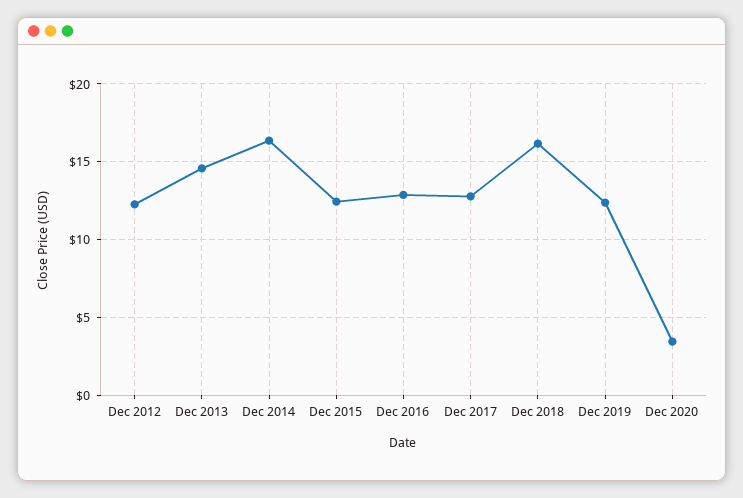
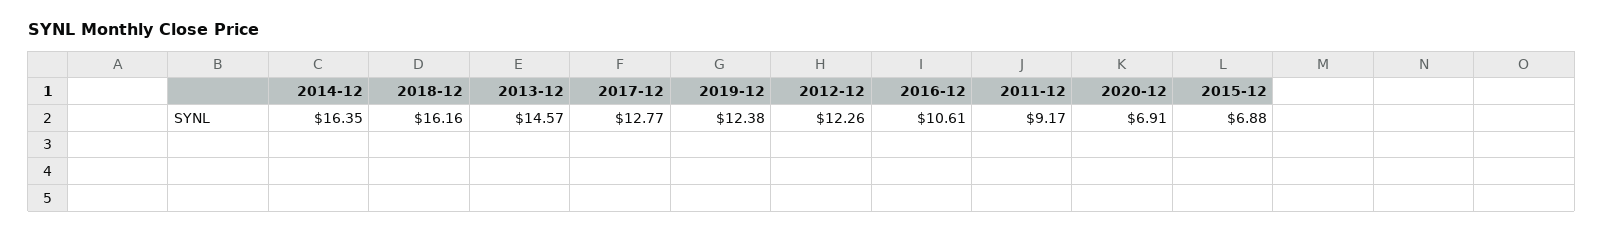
Dec 2015: 12.5 -> 6.88
Dec 2016: 13 -> 10.61
Dec 2020: 3.5 -> 6.91
2011-12: none -> 9.17

